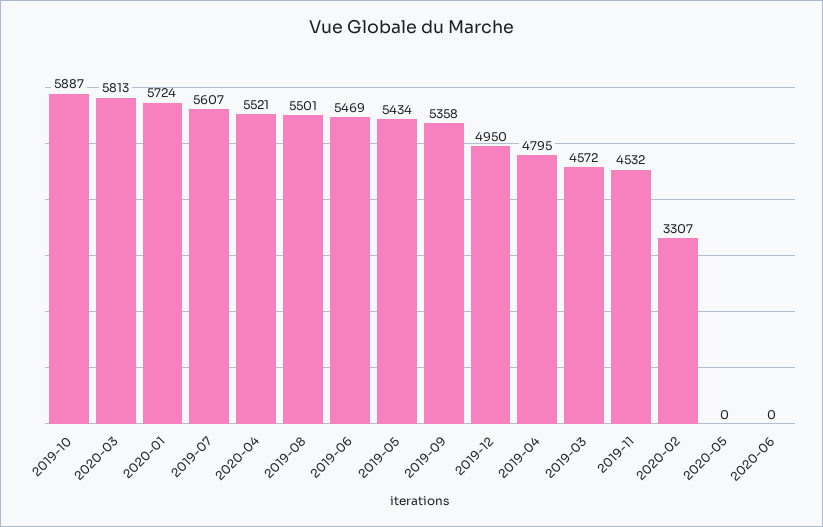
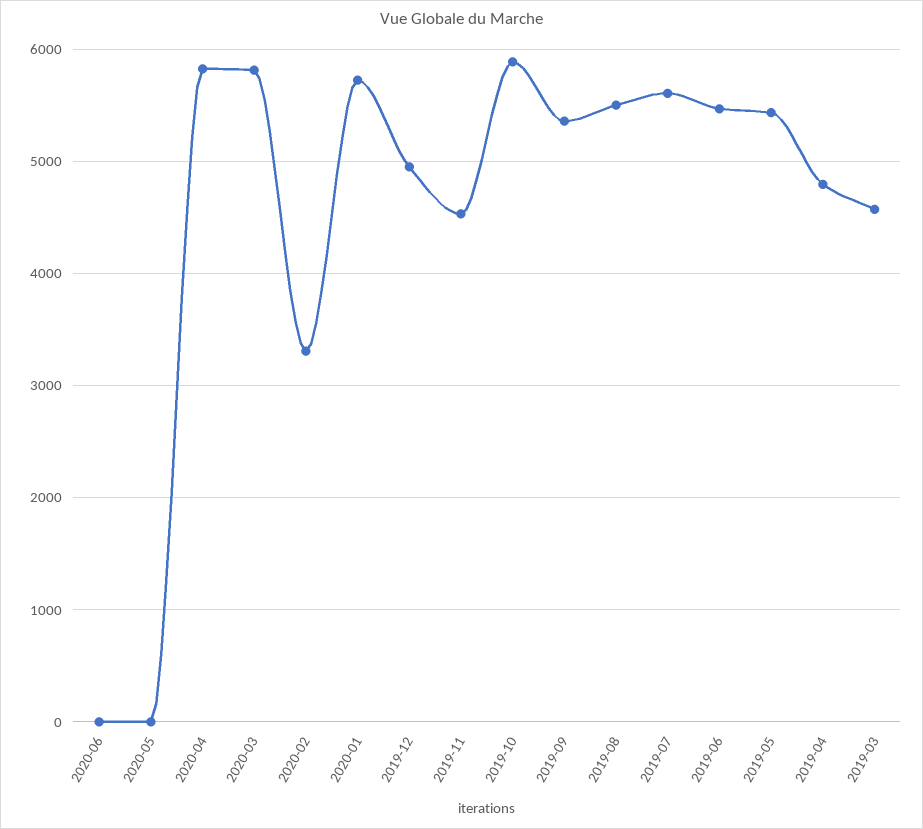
2020-04: 5521 -> 5800

